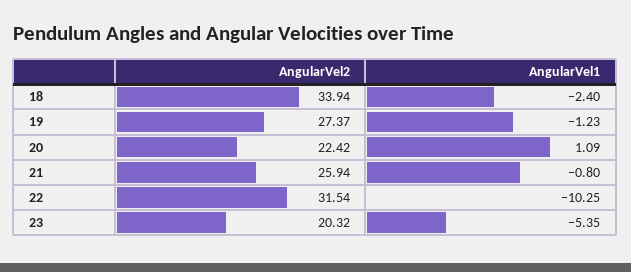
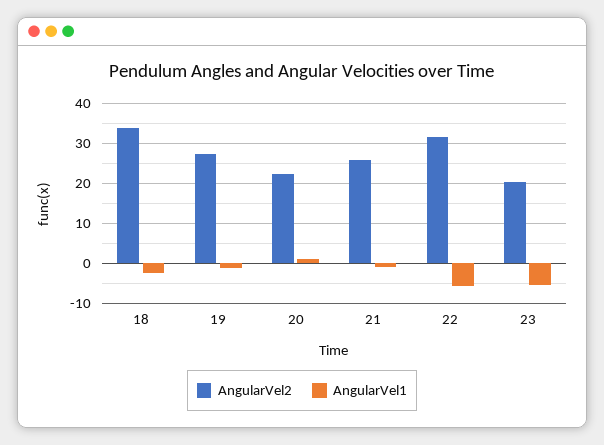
AngularVel1, 22: -10.25 -> -6

